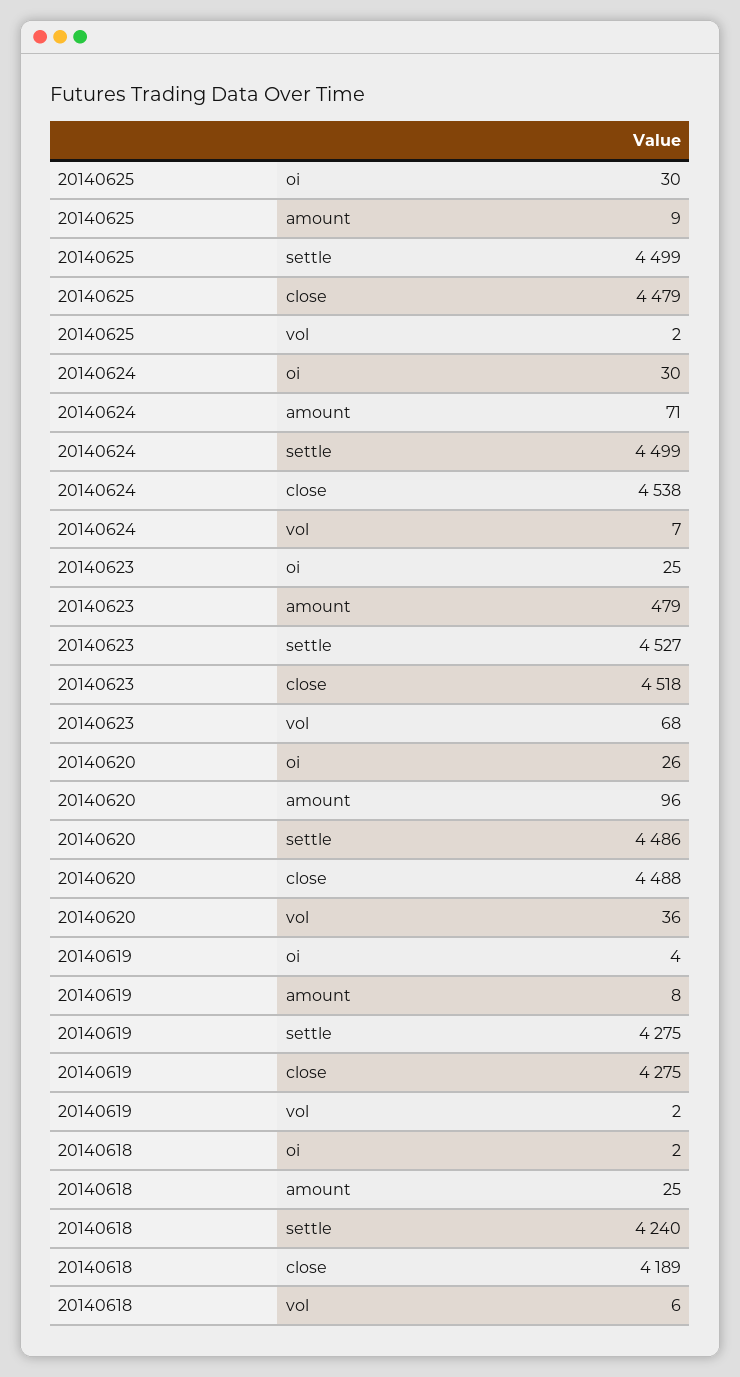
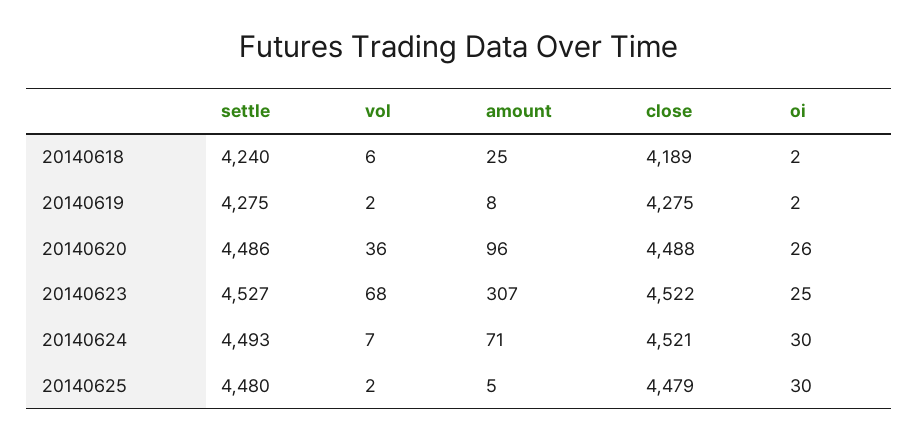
20140625, amount: 9 -> 5
20140625, settle: 4499 -> 4480
20140624, settle: 4499 -> 4493
20140624, close: 4538 -> 4521
20140623, amount: 479 -> 307
20140623, close: 4518 -> 4522
20140619, oi: 4 -> 2

